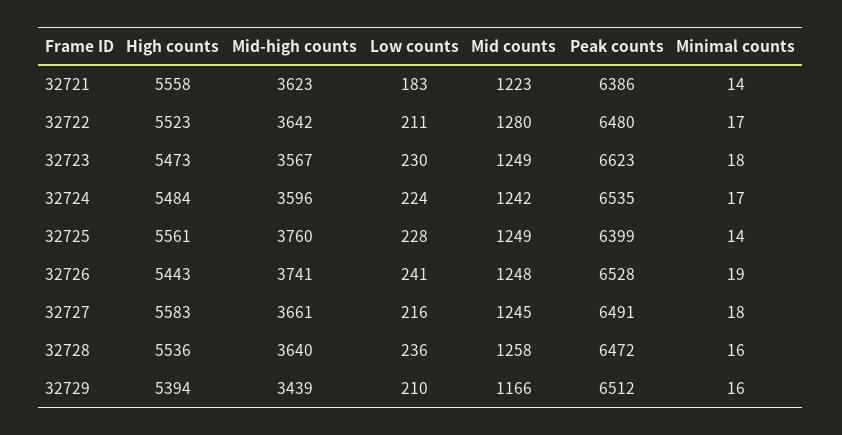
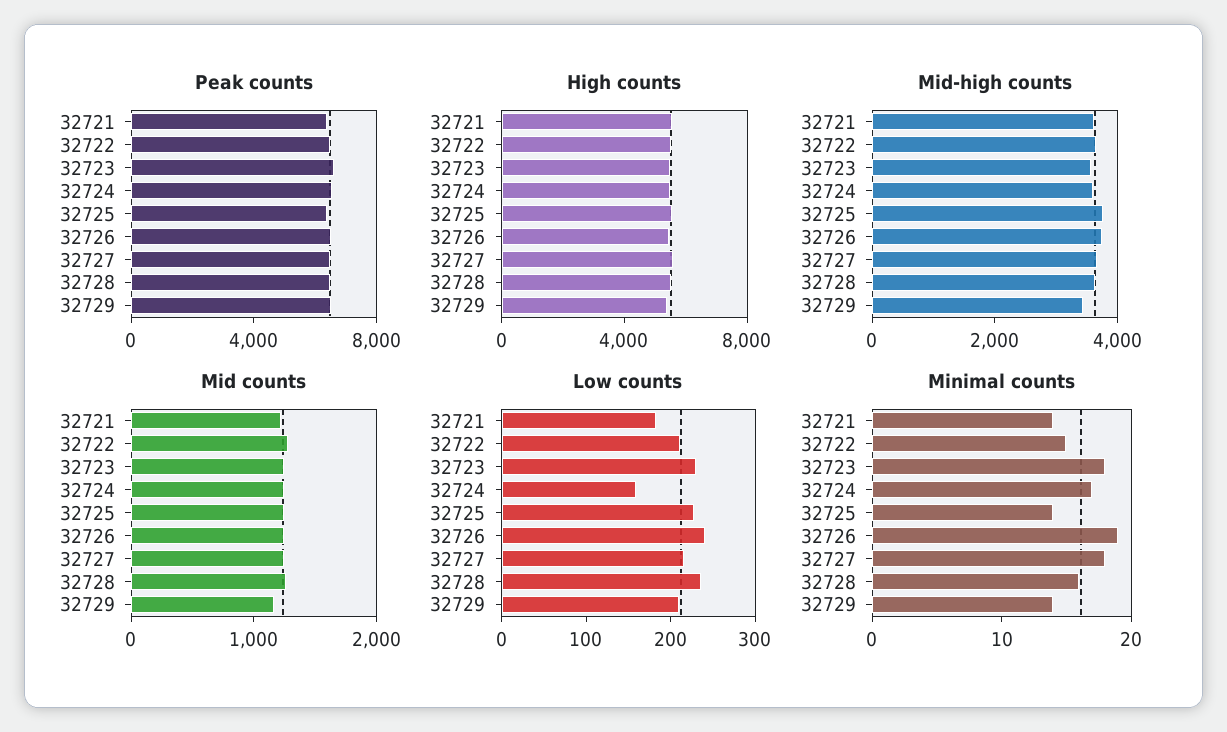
Minimal counts, 32722: 17 -> 15
Low counts, 32724: 224 -> 160
Minimal counts, 32729: 16 -> 14

